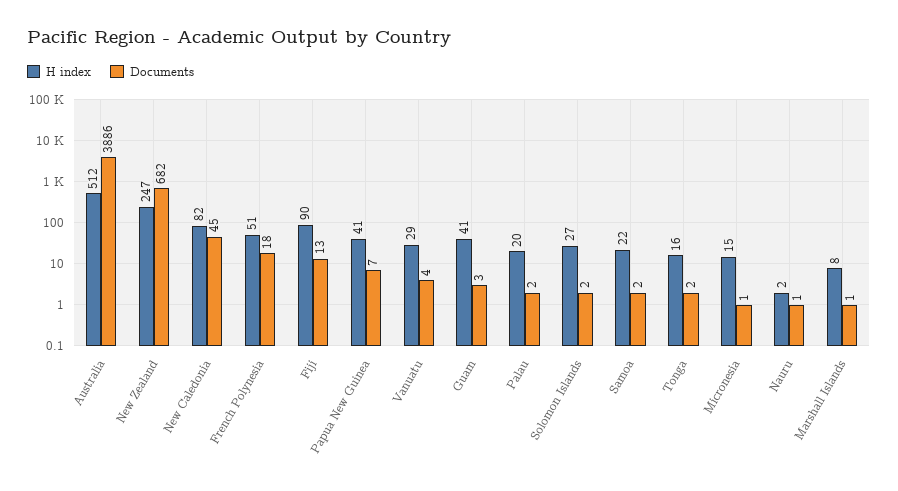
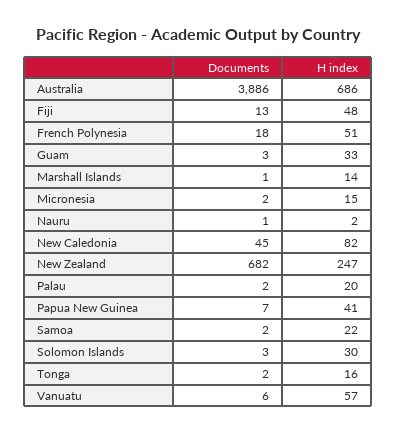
H index, Australia: 512 -> 686
H index, Fiji: 90 -> 48
H index, Vanuatu: 29 -> 57
Documents, Vanuatu: 4 -> 6
H index, Guam: 41 -> 33
H index, Solomon Islands: 27 -> 30
Documents, Solomon Islands: 2 -> 3
Documents, Micronesia: 1 -> 2
H index, Marshall Islands: 8 -> 14

